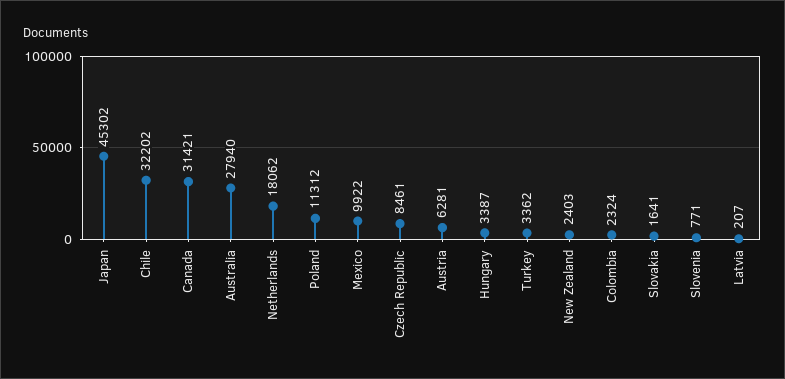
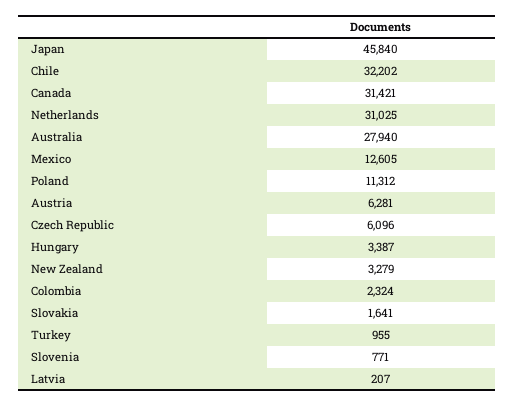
Japan: 45302 -> 45840
Netherlands: 18062 -> 31025
Mexico: 9922 -> 12605
Czech Republic: 8461 -> 6096
Turkey: 3362 -> 955
New Zealand: 2403 -> 3279

